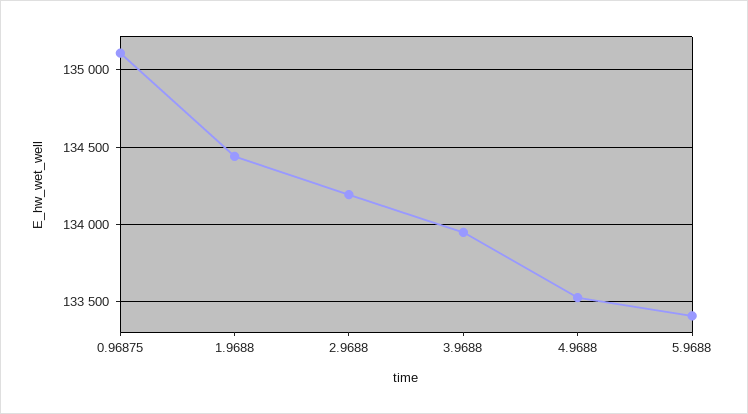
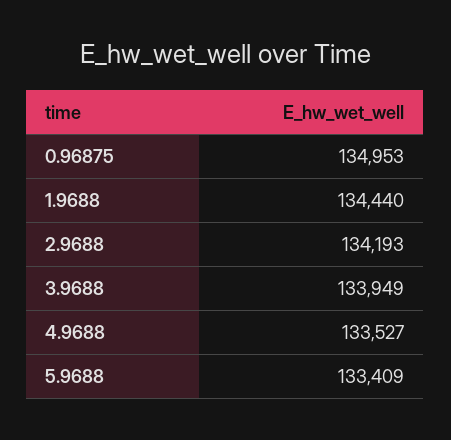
0.96875: 135100 -> 134953

